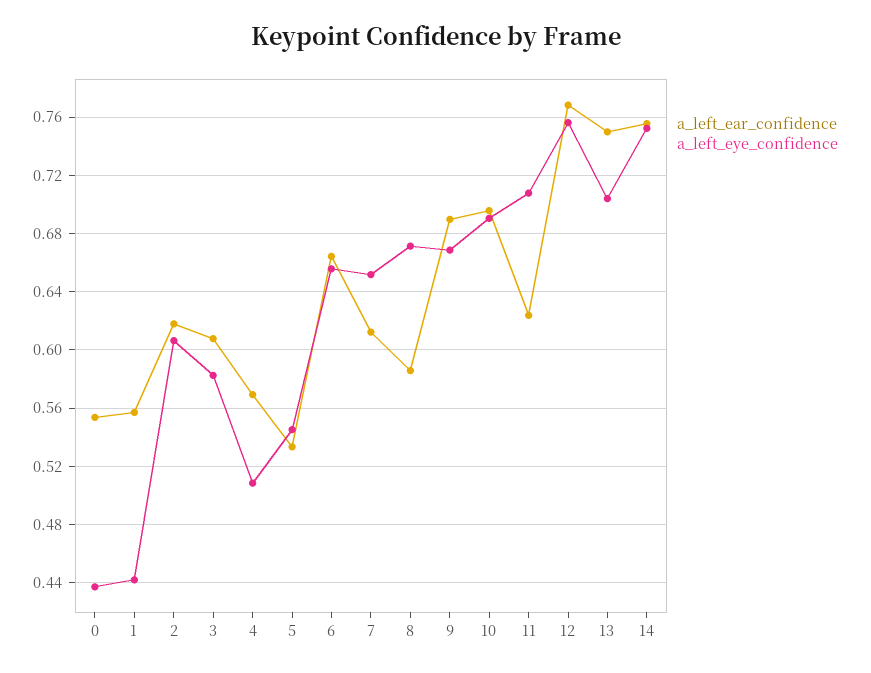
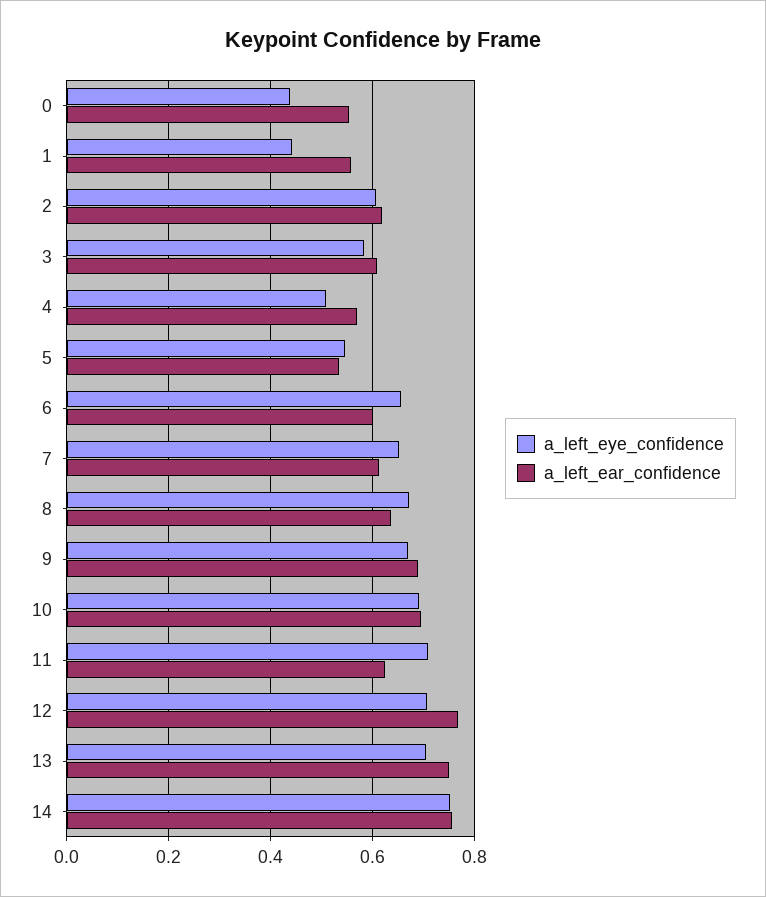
a_left_ear_confidence, 6: 0.665 -> 0.6
a_left_ear_confidence, 8: 0.585 -> 0.64
a_left_eye_confidence, 12: 0.755 -> 0.7

